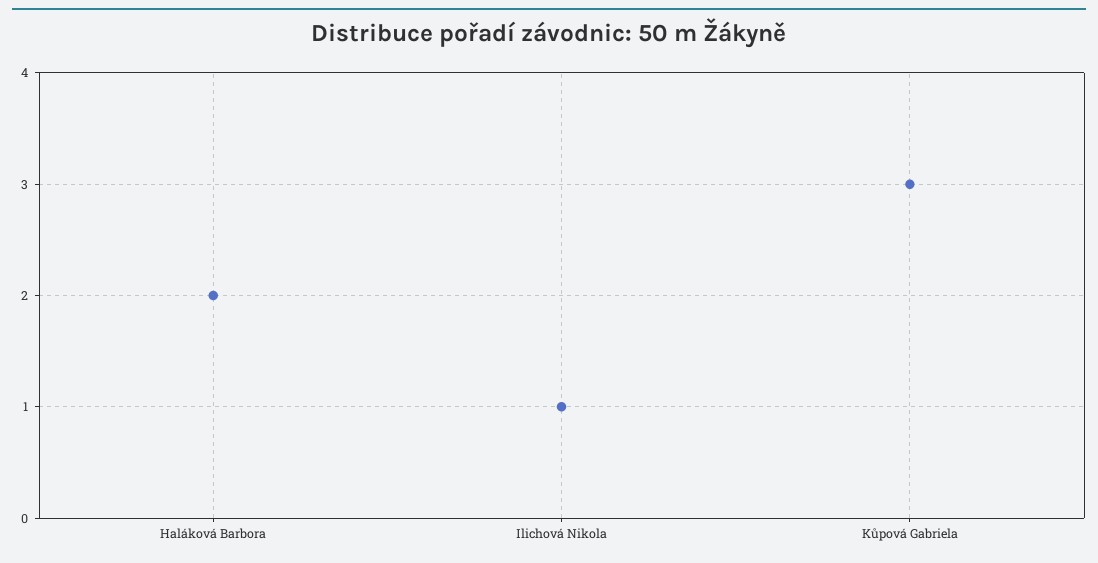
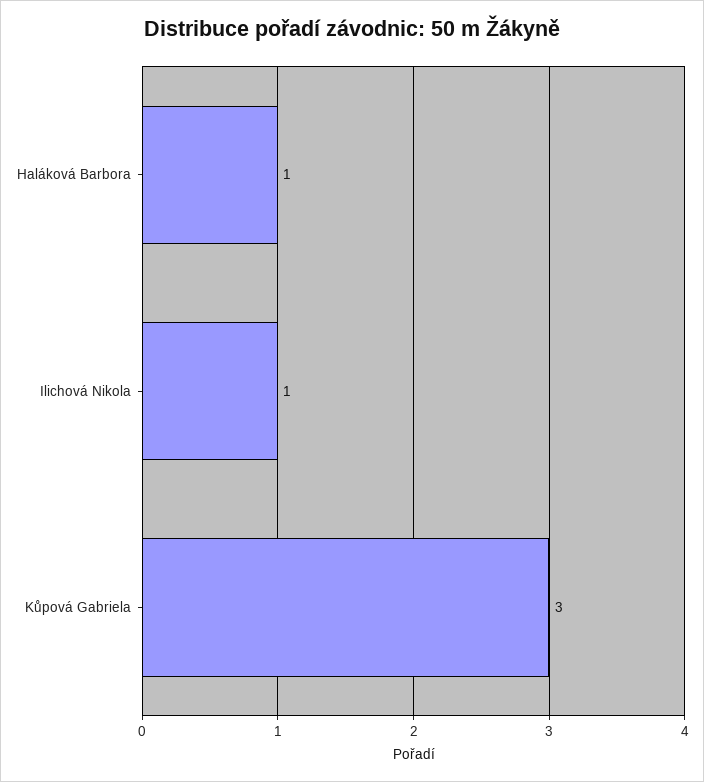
Haláková Barbora: 2 -> 1

